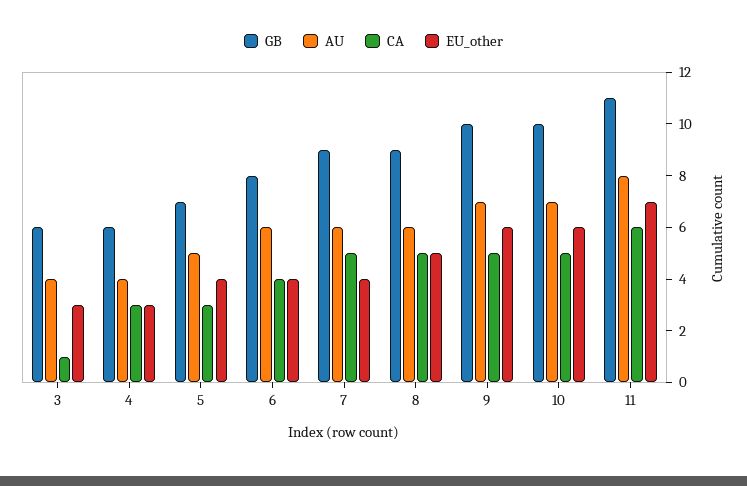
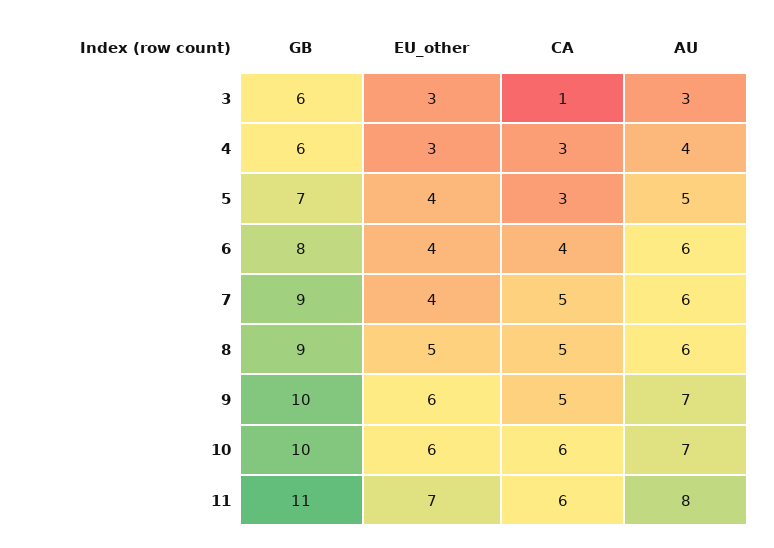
AU, 3: 4 -> 3
CA, 10: 5 -> 6

